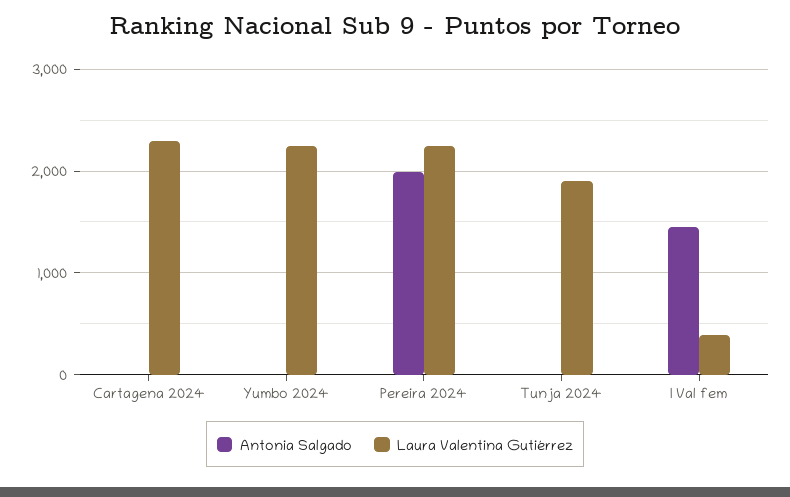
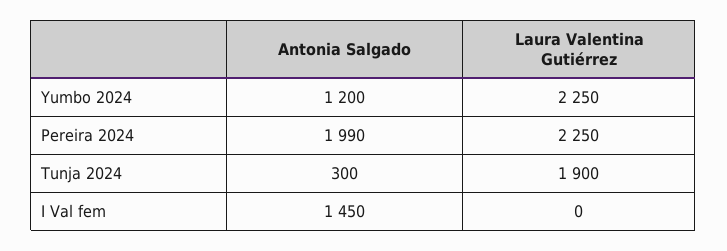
Antonia Salgado, Cartagena 2024: 0 -> none
Laura Valentina Gutiérrez, Cartagena 2024: 2300 -> none
Antonia Salgado, Yumbo 2024: 0 -> 1200
Antonia Salgado, Tunja 2024: 0 -> 300
Laura Valentina Gutiérrez, I Val fem: 400 -> 0

